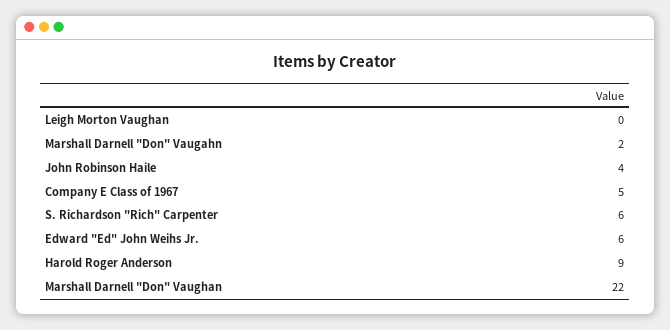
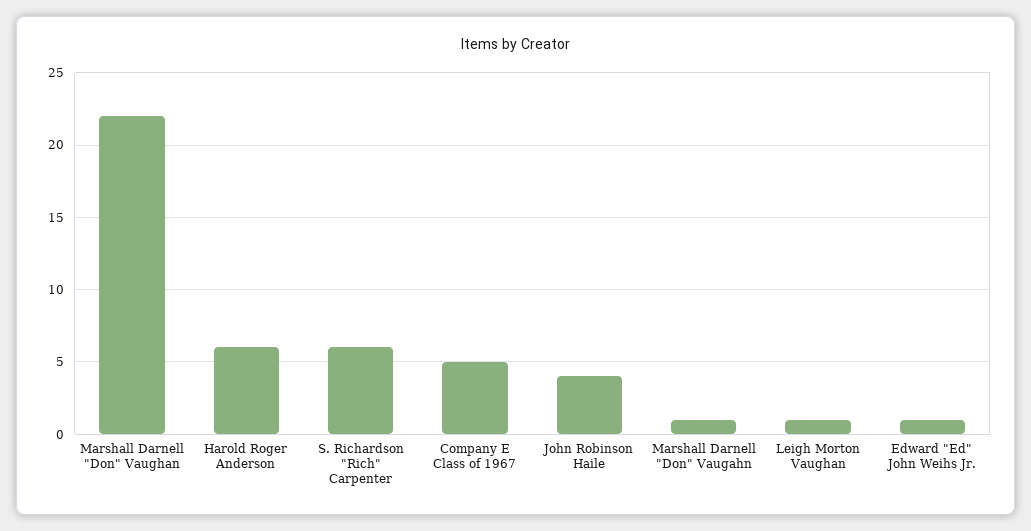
Leigh Morton Vaughan: 0 -> 1
Marshall Darnell "Don" Vaugahn: 2 -> 1
Edward "Ed" John Weihs Jr.: 6 -> 1
Harold Roger Anderson: 9 -> 6

